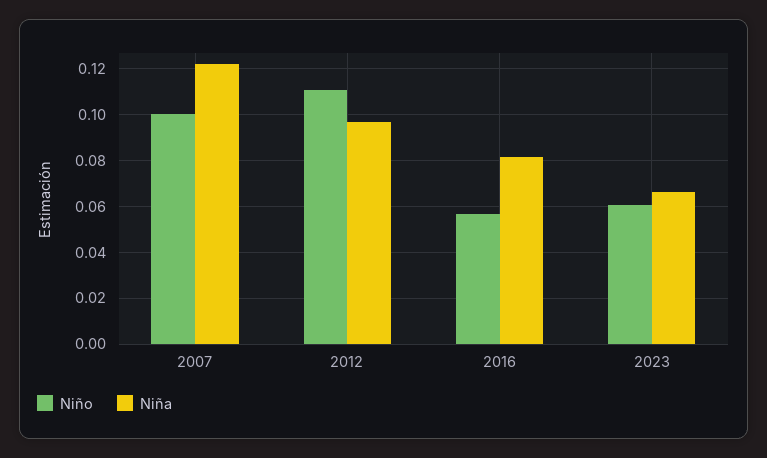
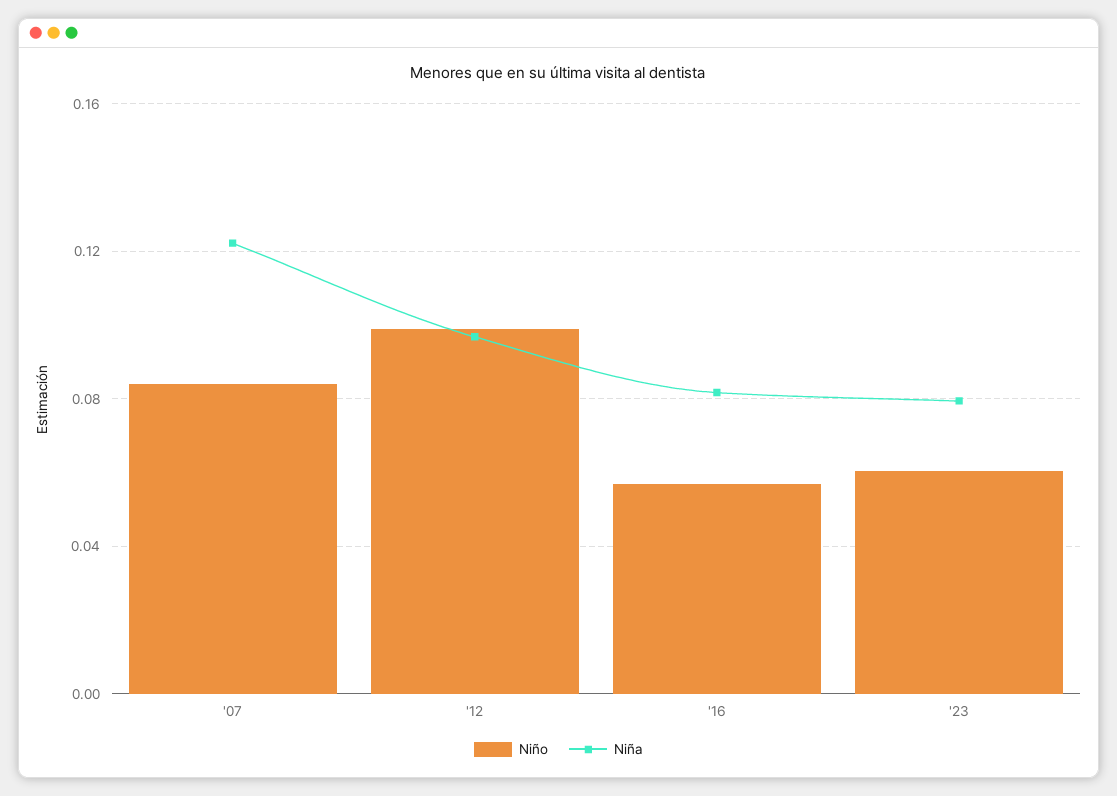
Niño, 2007: 0.1 -> 0.085
Niño, 2012: 0.11 -> 0.1
Niña, 2023: 0.065 -> 0.08

